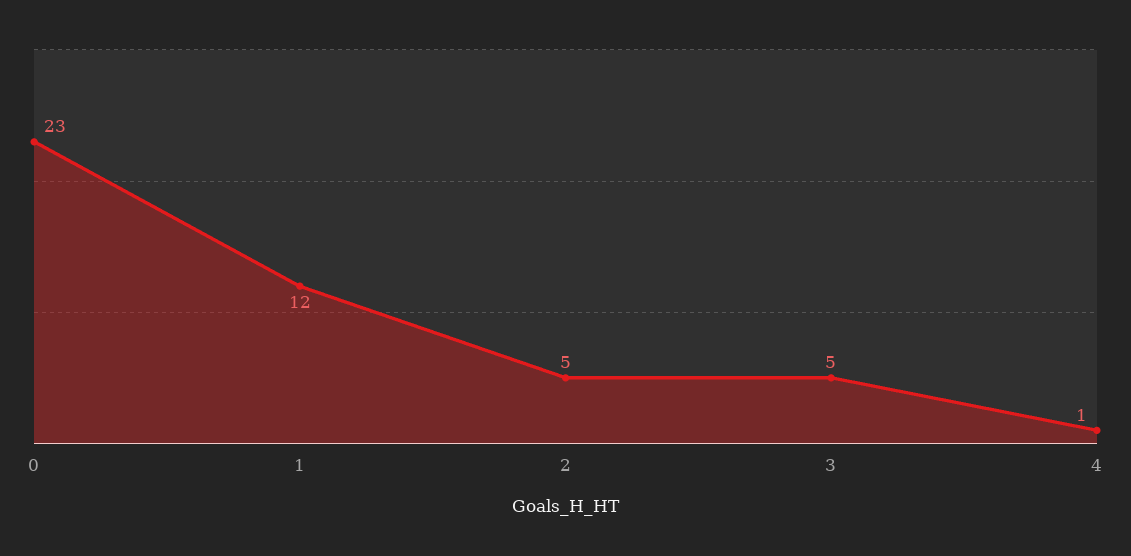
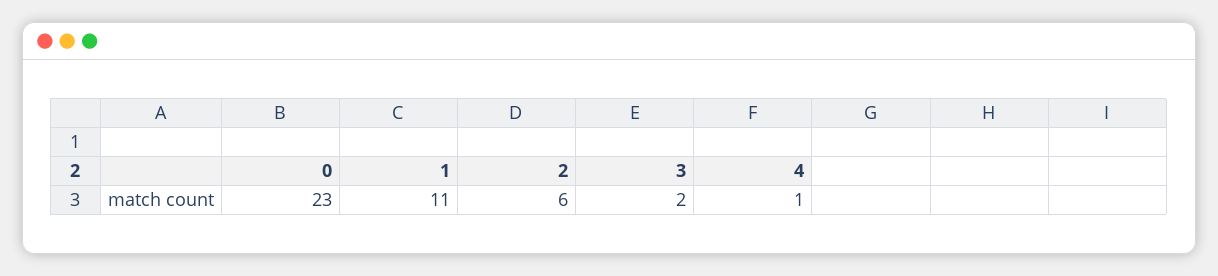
1: 12 -> 11
2: 5 -> 6
3: 5 -> 2

